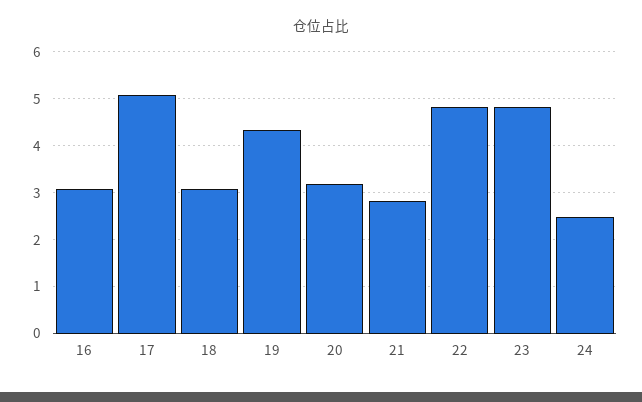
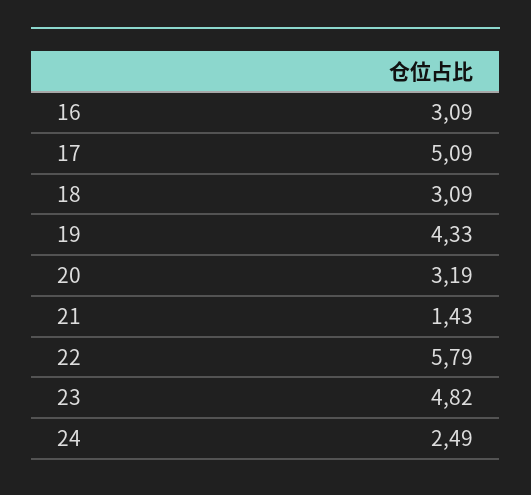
21: 2.8 -> 1.43
22: 4.8 -> 5.79

